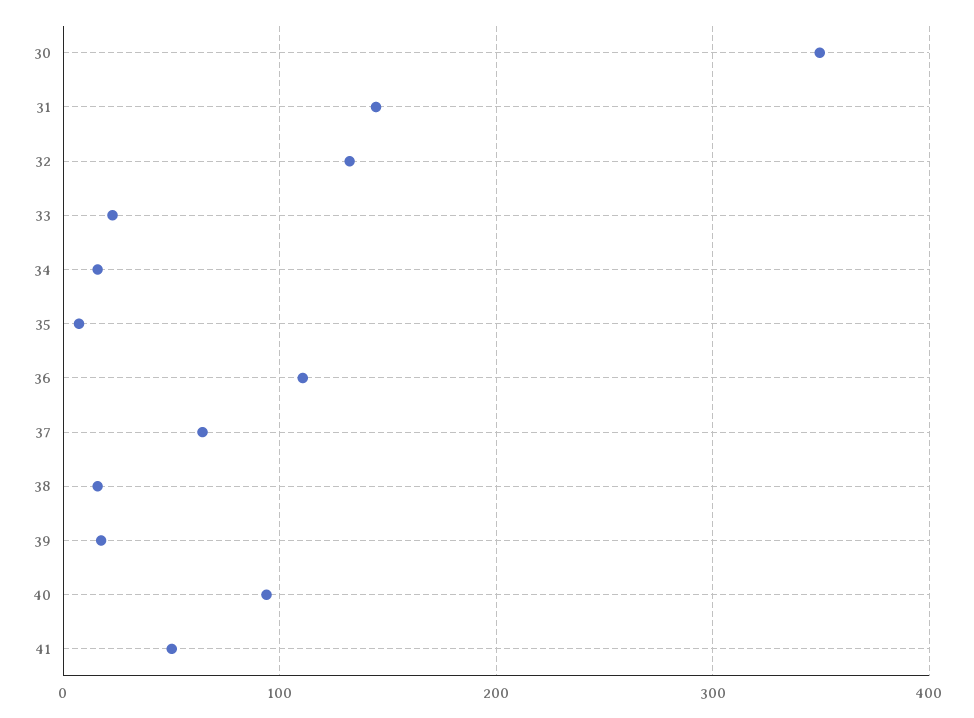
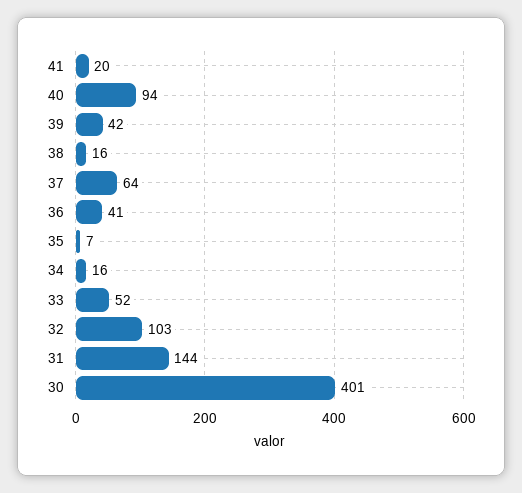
30: 350 -> 401
32: 130 -> 103
33: 20 -> 52
36: 110 -> 41
39: 20 -> 42
41: 50 -> 20

